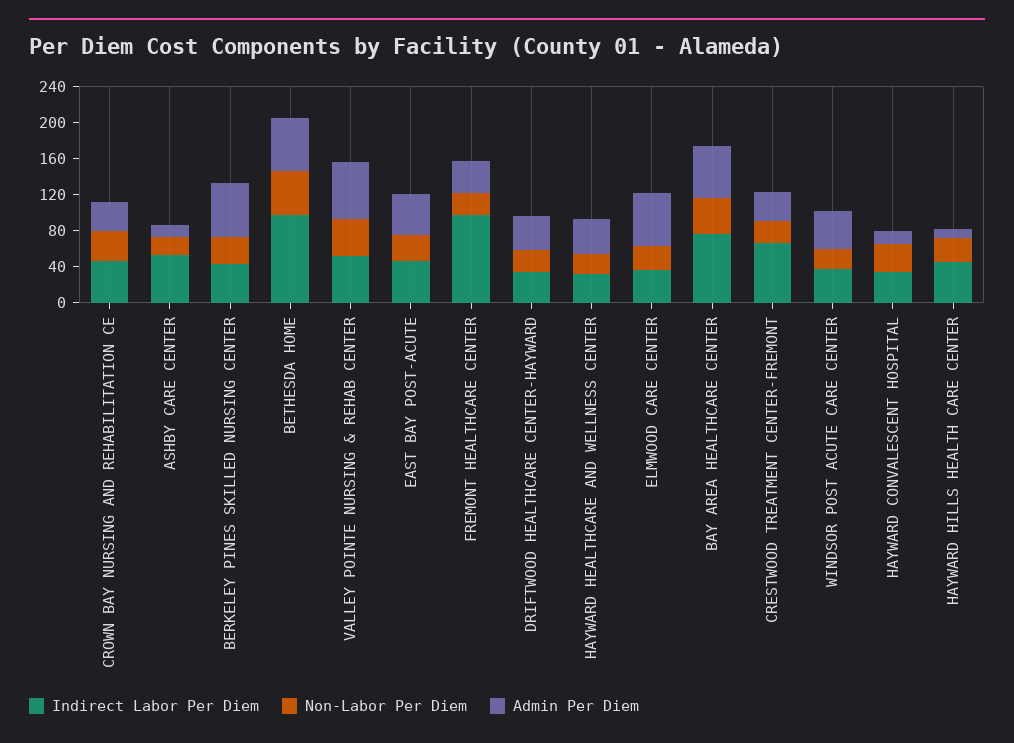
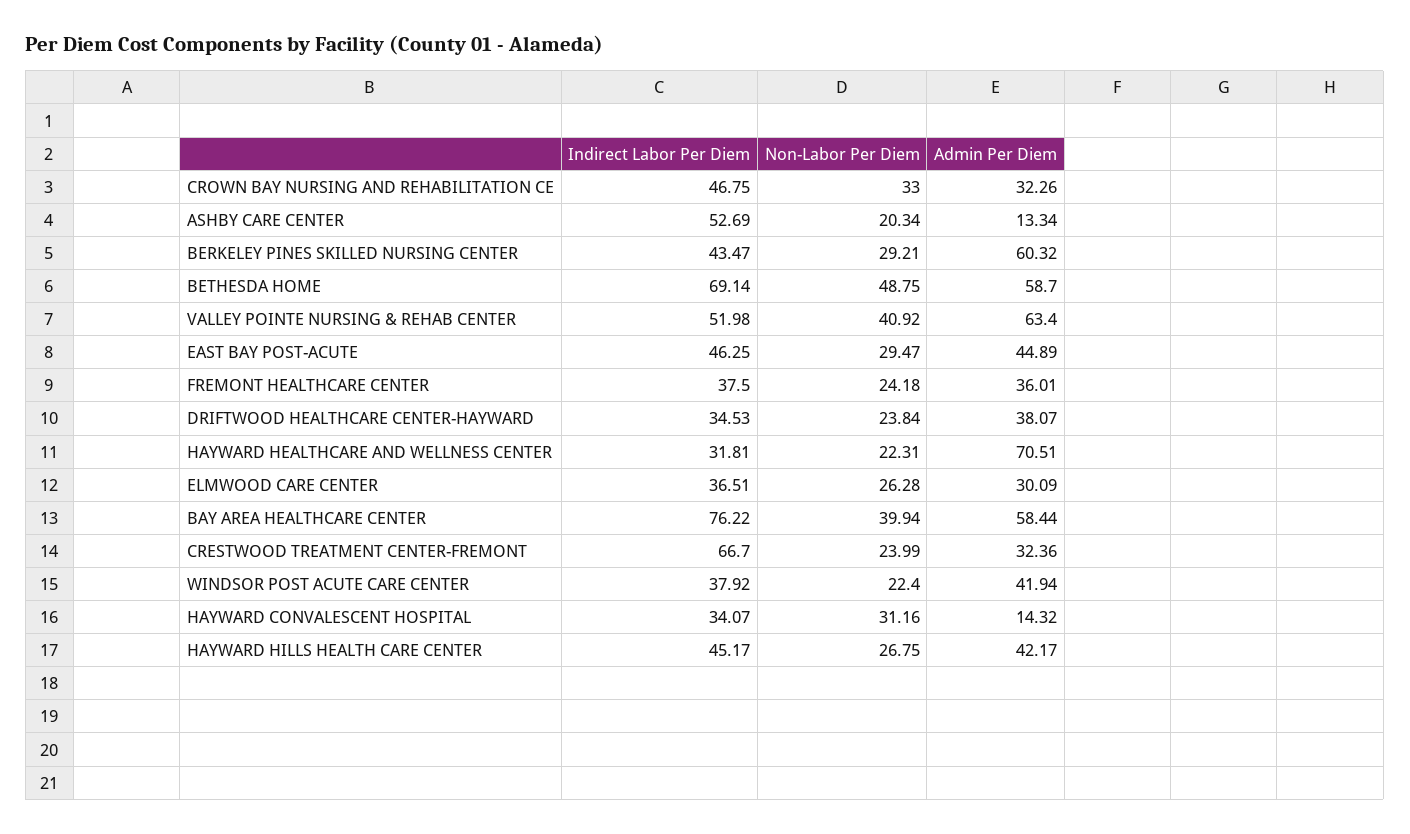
Indirect Labor Per Diem, BETHESDA HOME: 100 -> 69.14
Indirect Labor Per Diem, FREMONT HEALTHCARE CENTER: 100 -> 37.5
Admin Per Diem, HAYWARD HEALTHCARE AND WELLNESS CENTER: 40 -> 70.51
Admin Per Diem, ELMWOOD CARE CENTER: 60 -> 30.09
Admin Per Diem, HAYWARD HILLS HEALTH CARE CENTER: 10 -> 42.17

